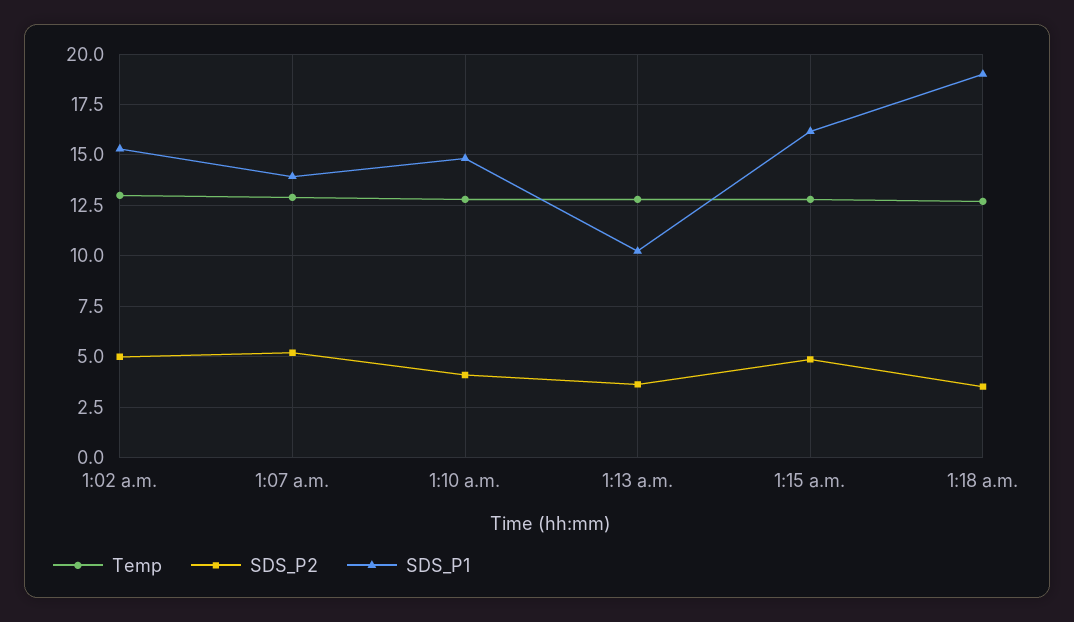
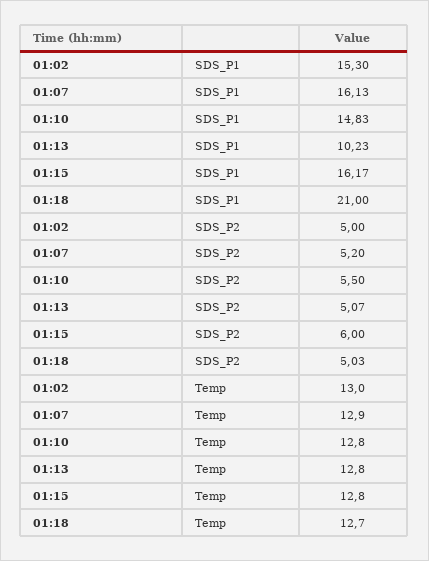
SDS_P1, 1:07 a.m.: 14 -> 16.13
SDS_P2, 1:10 a.m.: 4 -> 5.5
SDS_P2, 1:13 a.m.: 3.5 -> 5.07
SDS_P2, 1:15 a.m.: 5 -> 6
SDS_P2, 1:18 a.m.: 3.5 -> 5.03
SDS_P1, 1:18 a.m.: 19 -> 21

